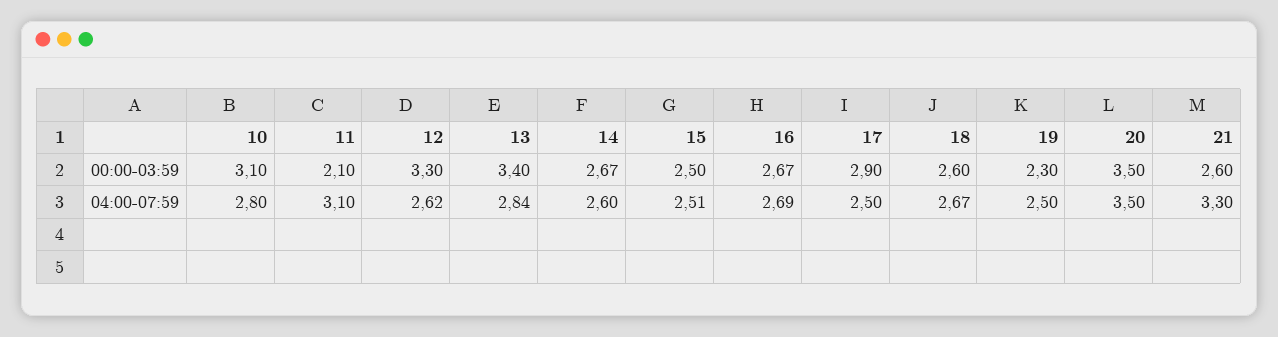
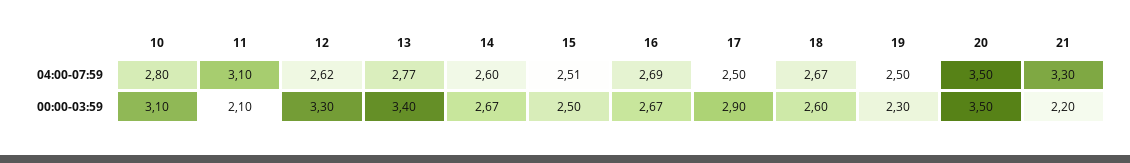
21, 00:00-03:59: 2.6 -> 2.2
13, 04:00-07:59: 2.84 -> 2.77

